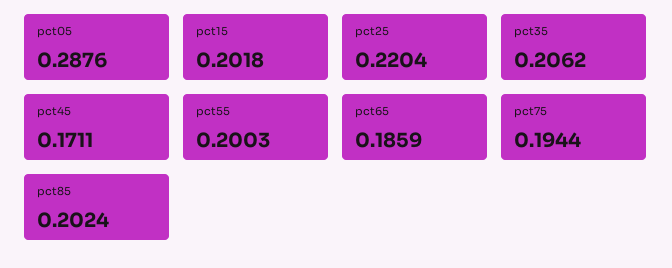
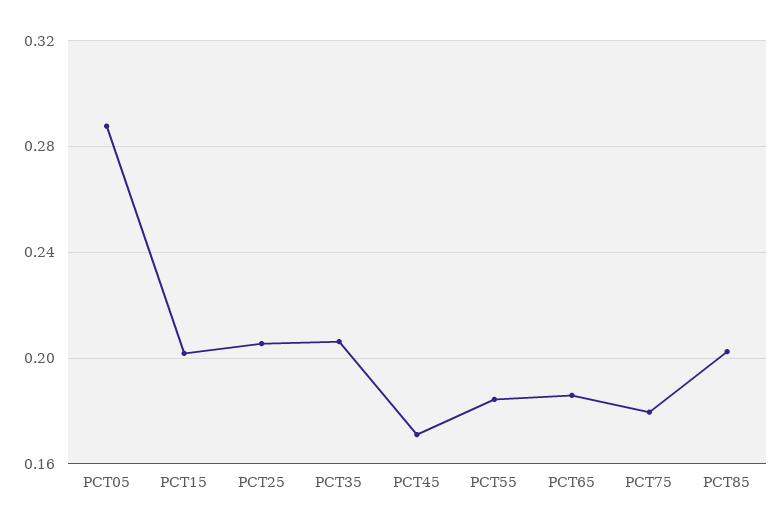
pct25: 0.2204 -> 0.205
pct55: 0.2003 -> 0.185
pct75: 0.1944 -> 0.18

